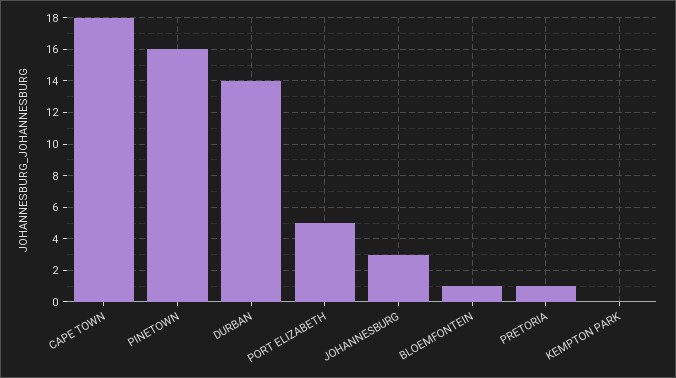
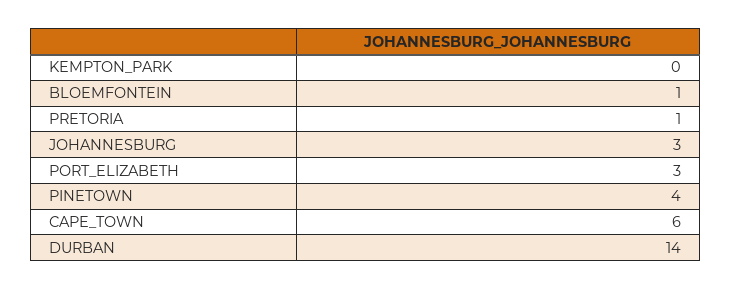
CAPE TOWN: 18 -> 6
PINETOWN: 16 -> 4
PORT ELIZABETH: 5 -> 3

